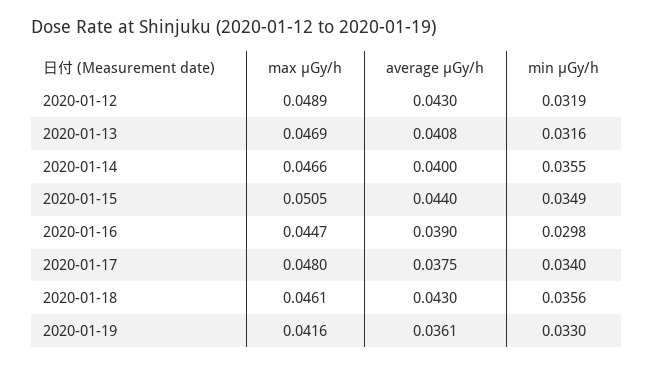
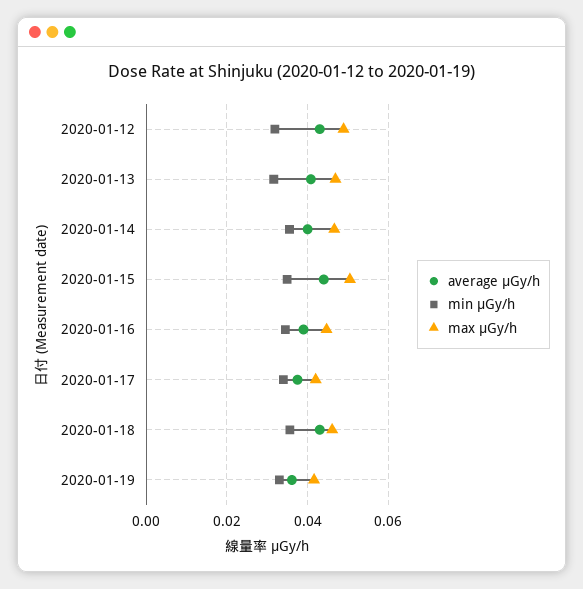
min μGy/h, 2020-01-16: 0.0298 -> 0.034
max μGy/h, 2020-01-17: 0.048 -> 0.042

